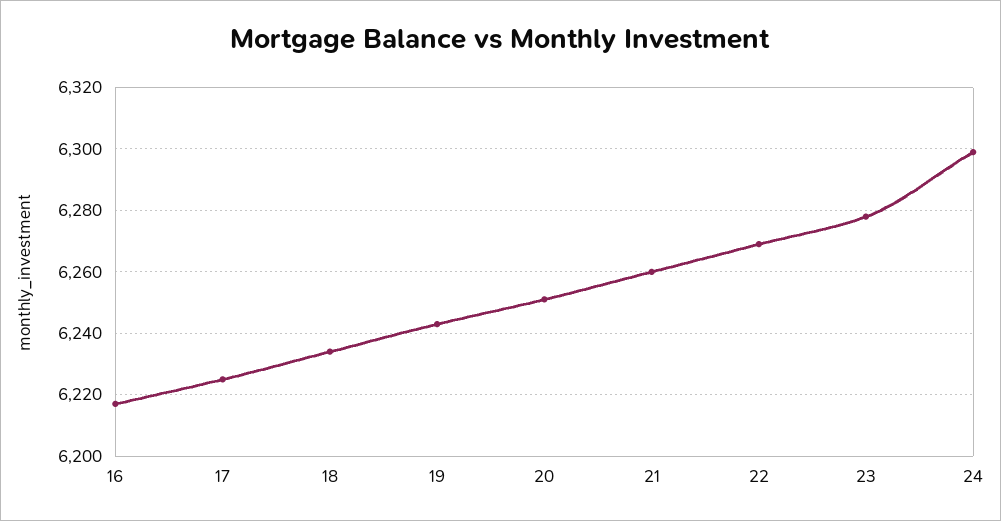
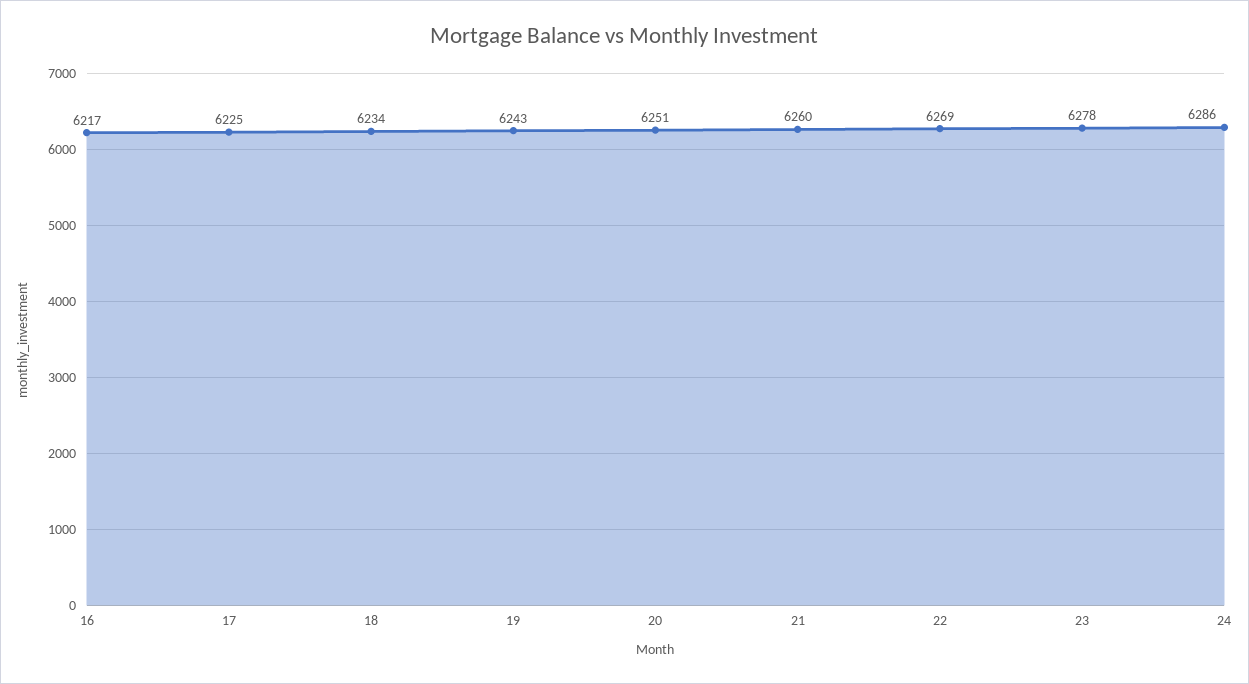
24: 6300 -> 6286

